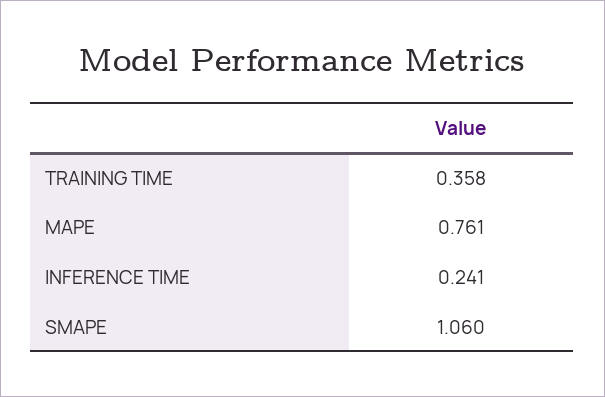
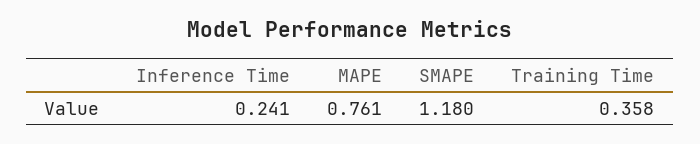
SMAPE: 1.06 -> 1.18

